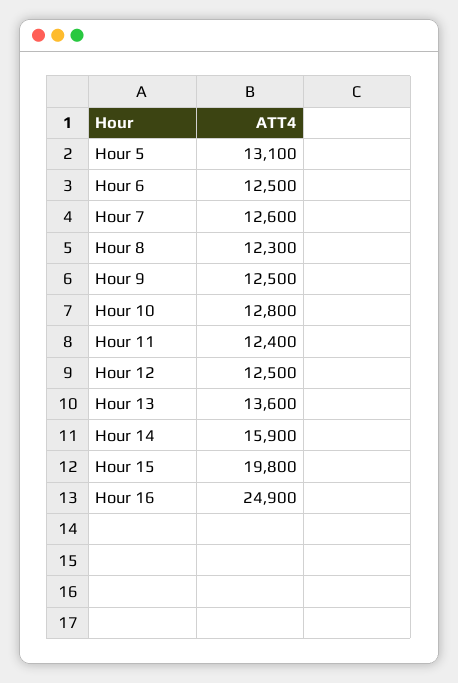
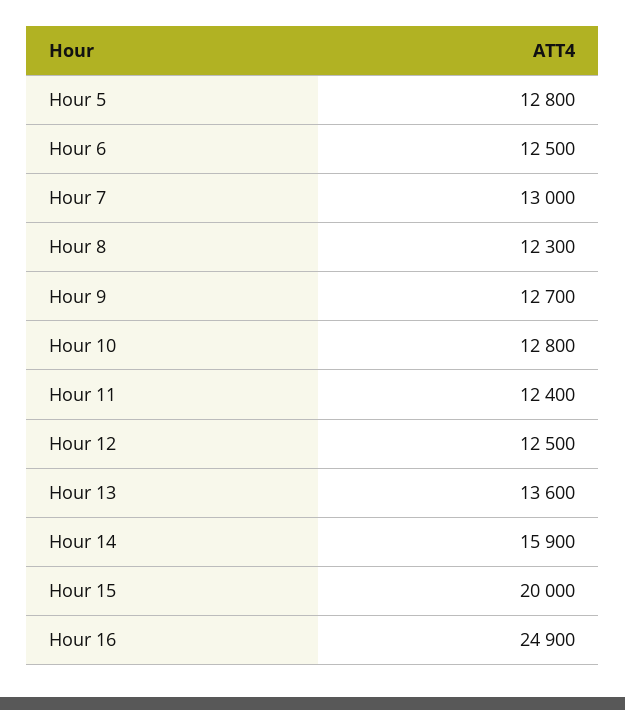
Hour 5: 13100 -> 12800
Hour 7: 12600 -> 13000
Hour 9: 12500 -> 12700
Hour 15: 19800 -> 20000

